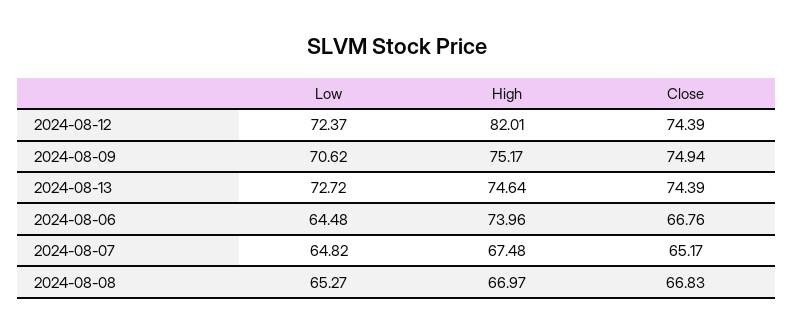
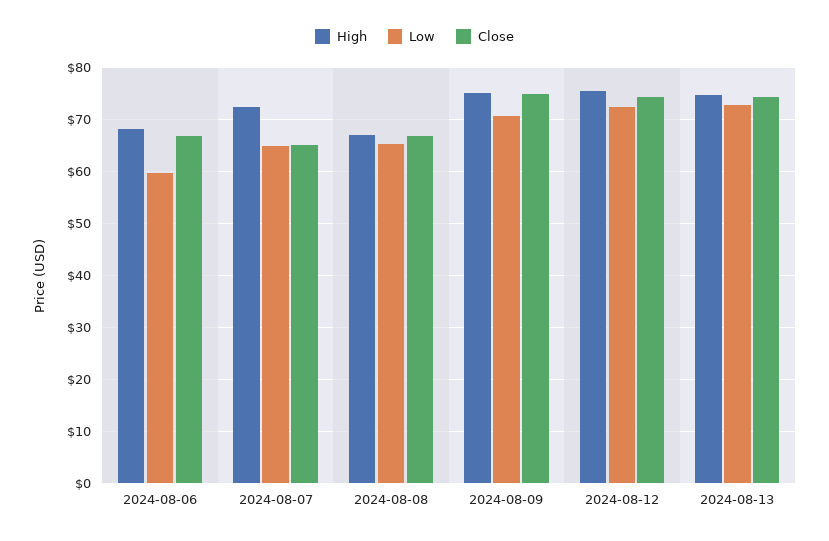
High, 2024-08-12: 82.01 -> 76
Low, 2024-08-06: 64.48 -> 60
High, 2024-08-06: 73.96 -> 68
High, 2024-08-07: 67.48 -> 72

